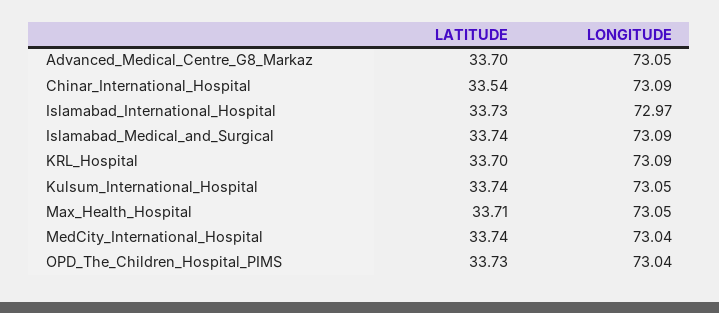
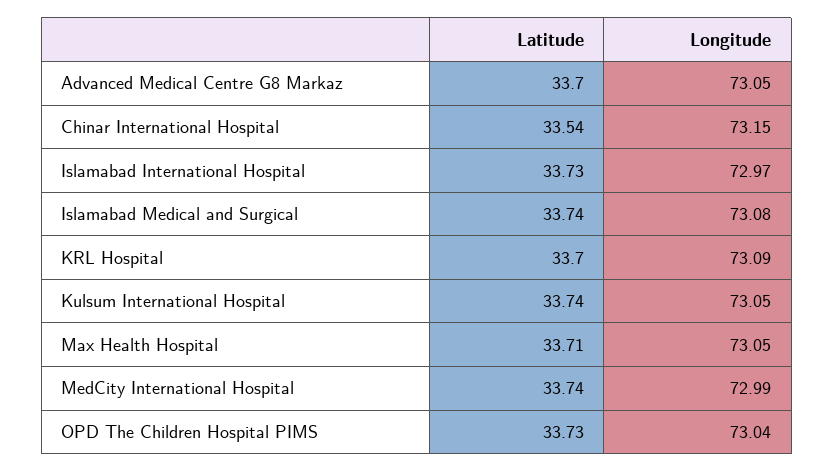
LONGITUDE, Chinar_International_Hospital: 73.09 -> 73.15
LONGITUDE, Islamabad_Medical_and_Surgical: 73.09 -> 73.08
LONGITUDE, MedCity_International_Hospital: 73.04 -> 72.99

